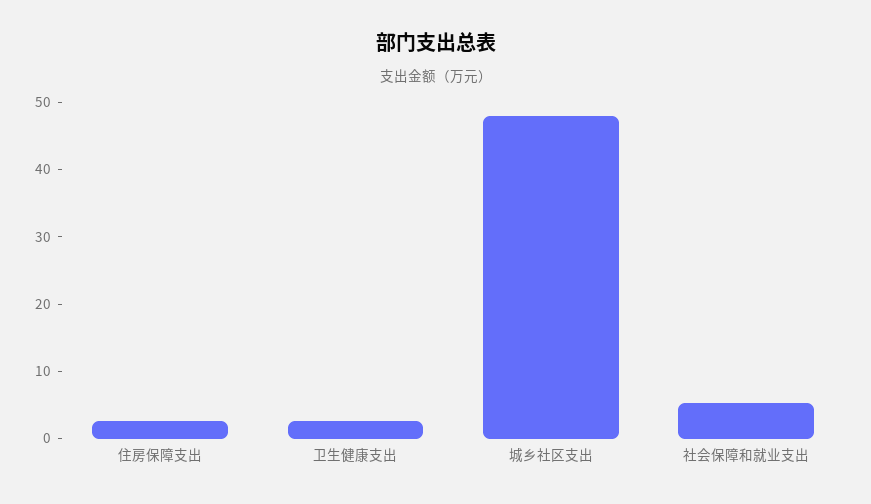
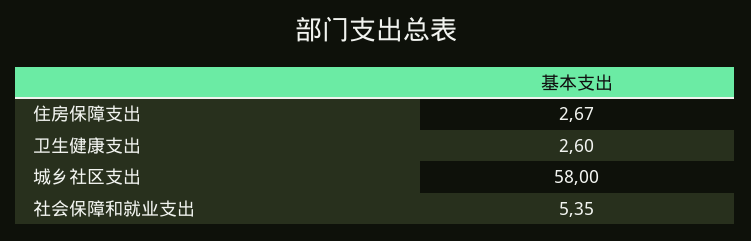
城乡社区支出: 48 -> 58

